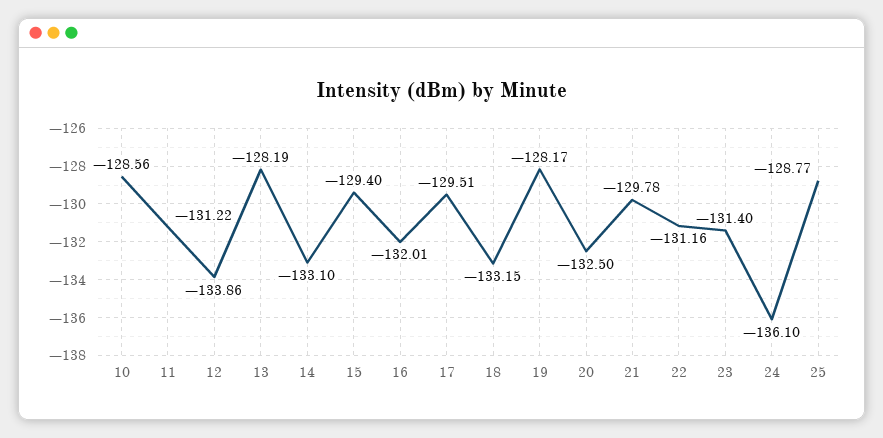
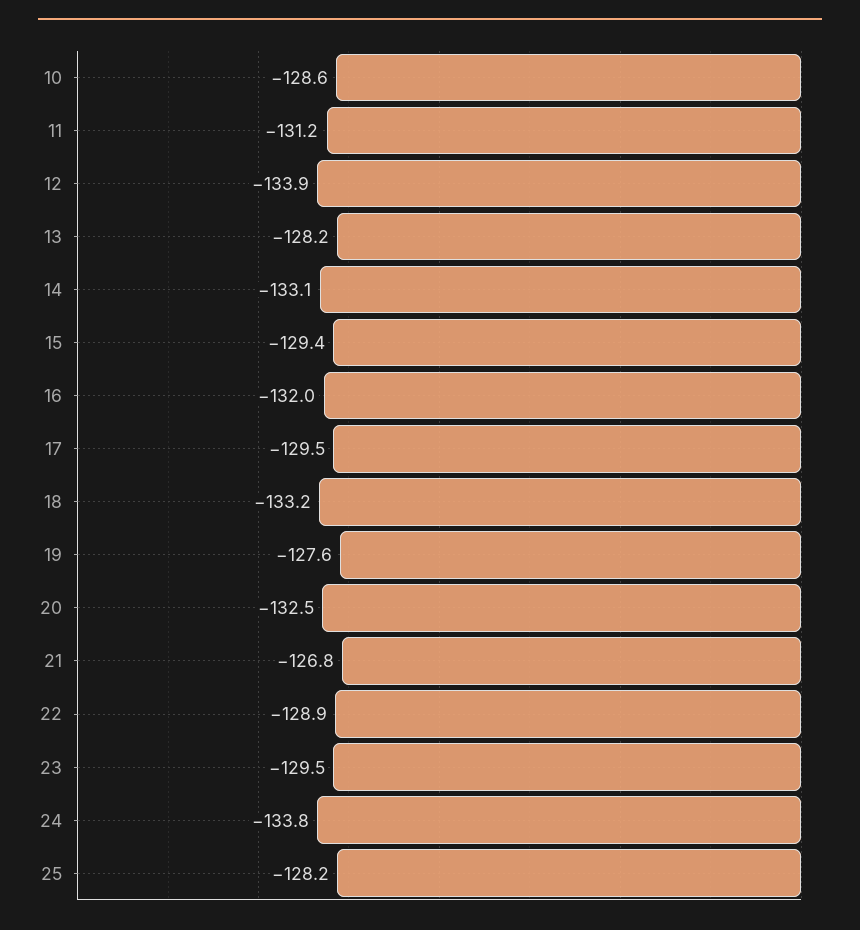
19: -128.17 -> -127.6
21: -129.78 -> -126.8
22: -131.16 -> -128.9
23: -131.4 -> -129.5
24: -136.1 -> -133.8
25: -128.77 -> -128.2

